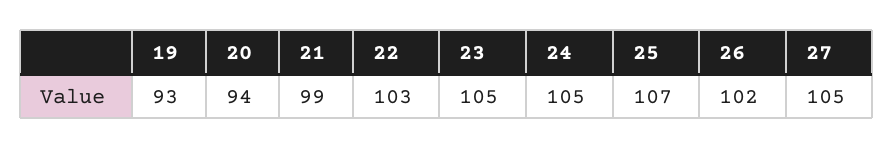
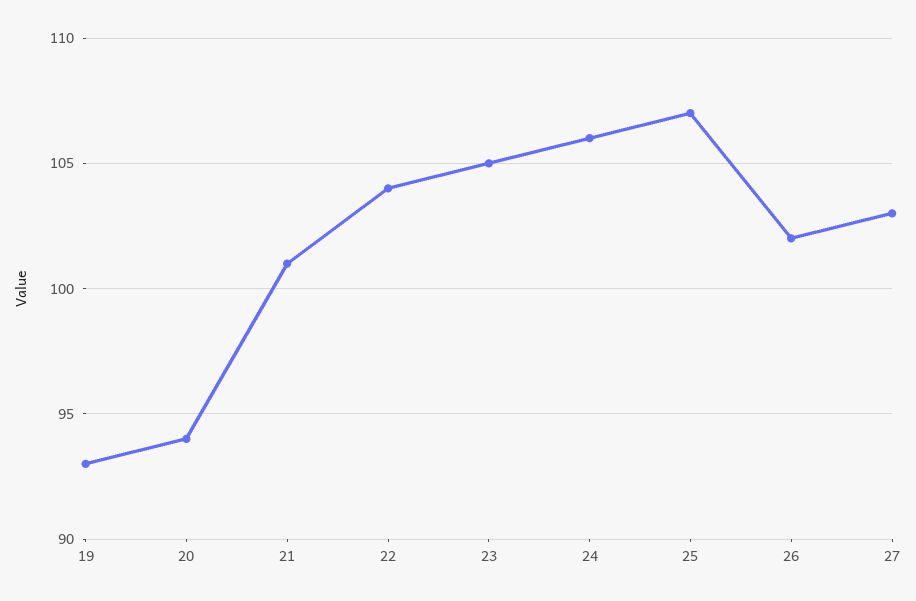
21: 99 -> 101
22: 103 -> 104
24: 105 -> 106
27: 105 -> 103

